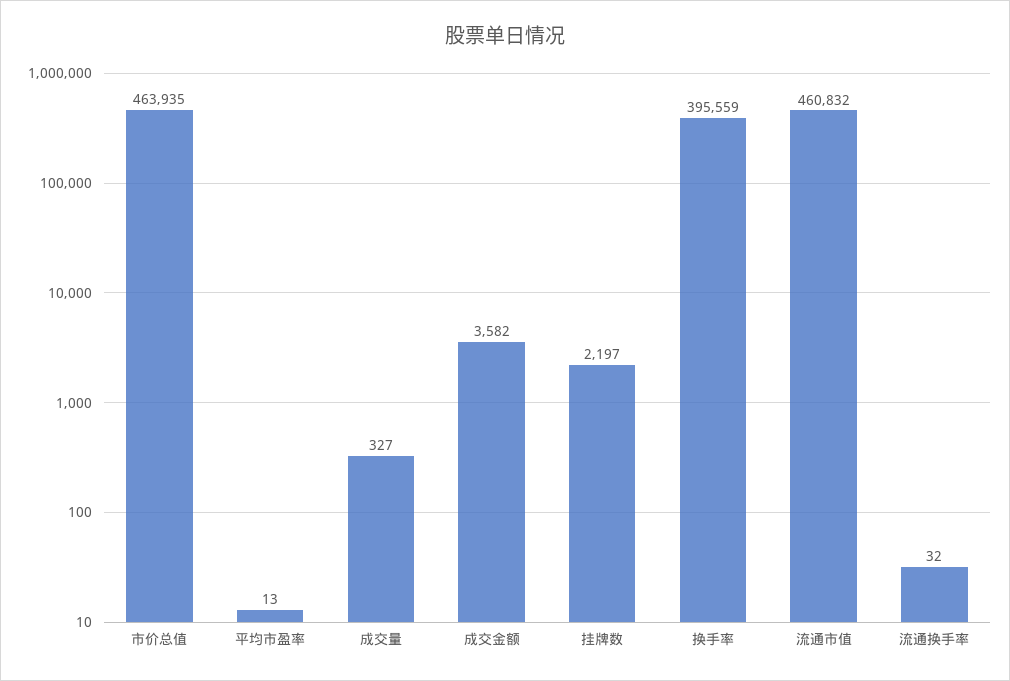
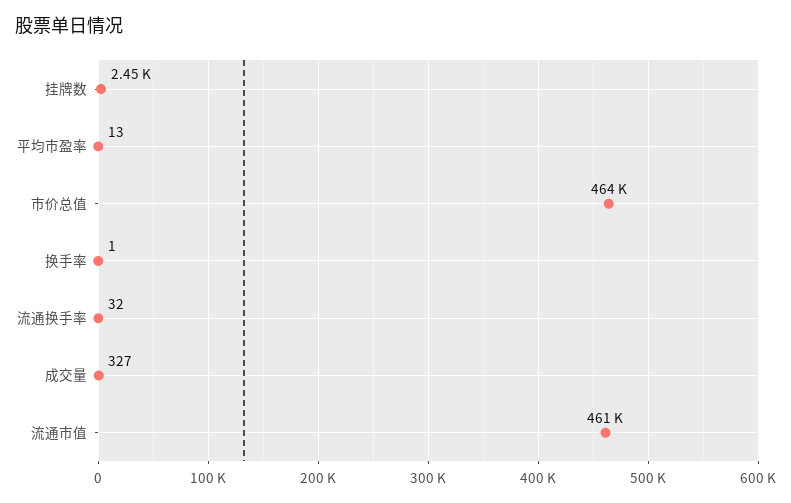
成交金额: 3582 -> none
挂牌数: 2197 -> 2450
换手率: 395559 -> 1

